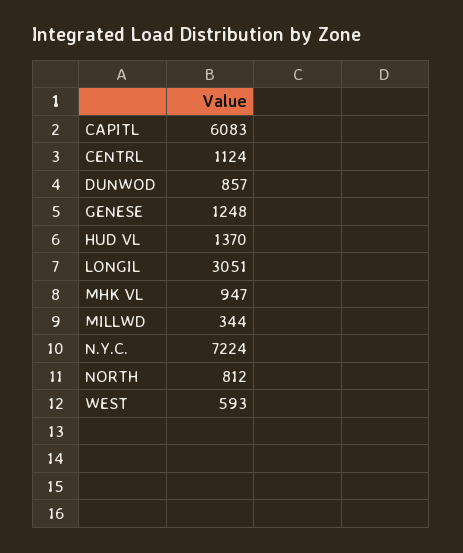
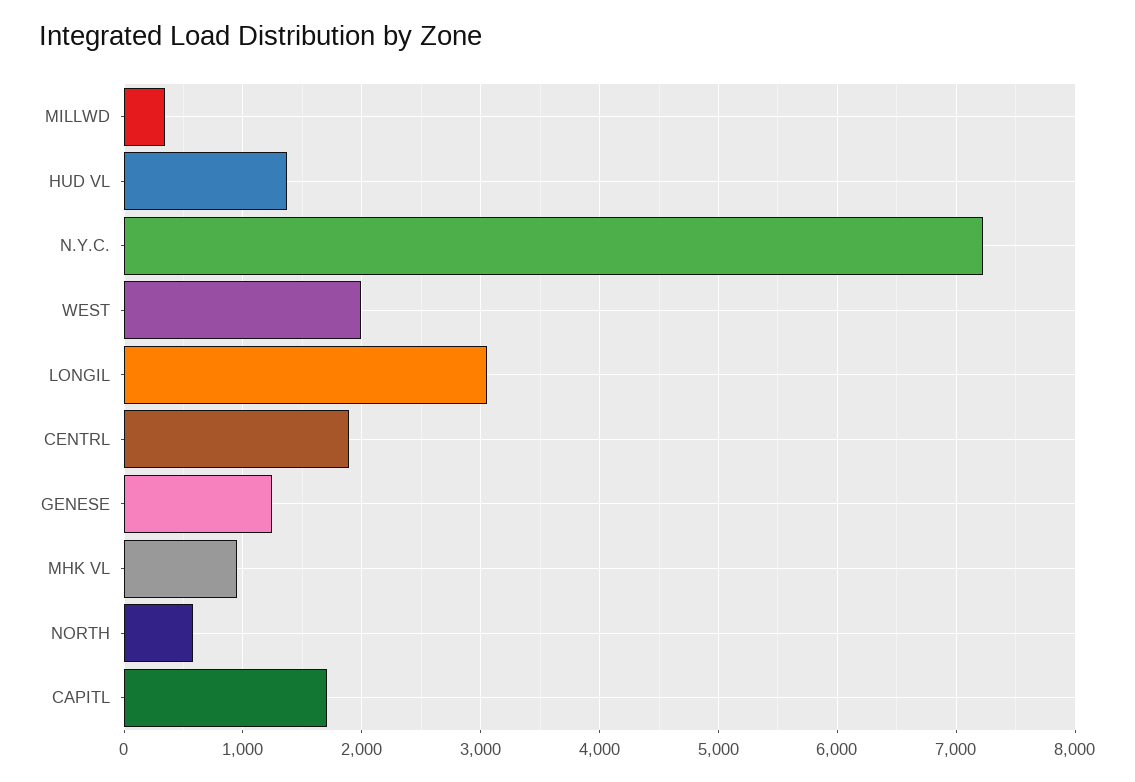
CAPITL: 6083 -> 1700
CENTRL: 1124 -> 1900
DUNWOD: 857 -> none
NORTH: 812 -> 600
WEST: 593 -> 2000

